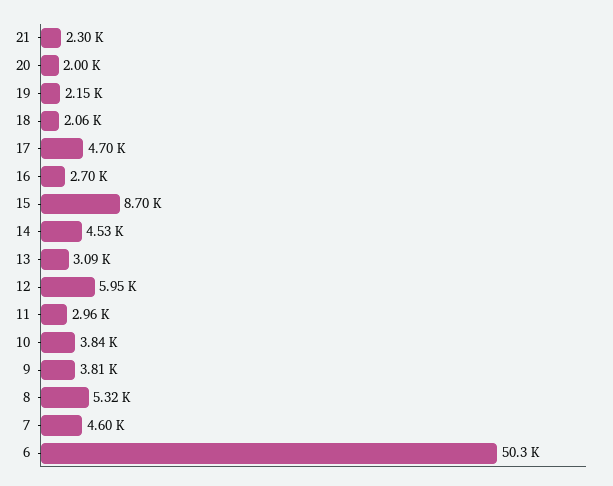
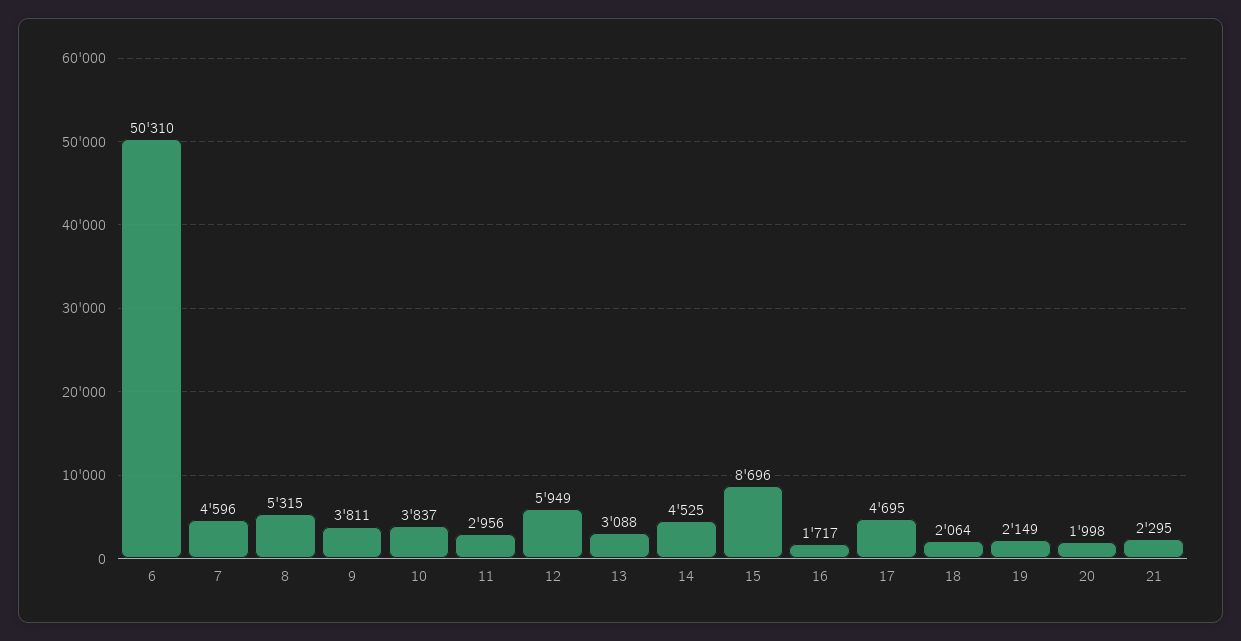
16: 2700 -> 1717

